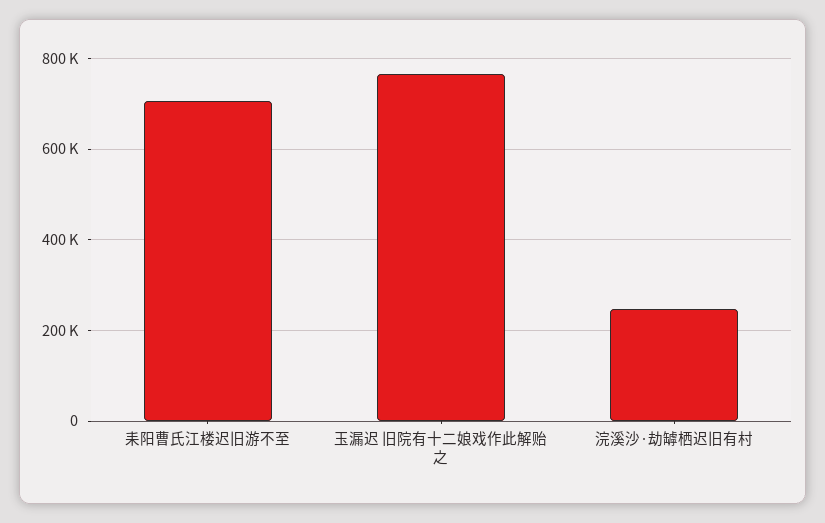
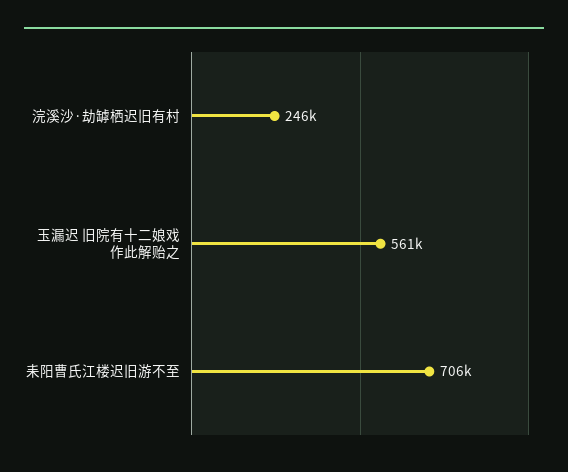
玉漏迟 旧院有十二娘戏作此解贻之: 760000 -> 561000

